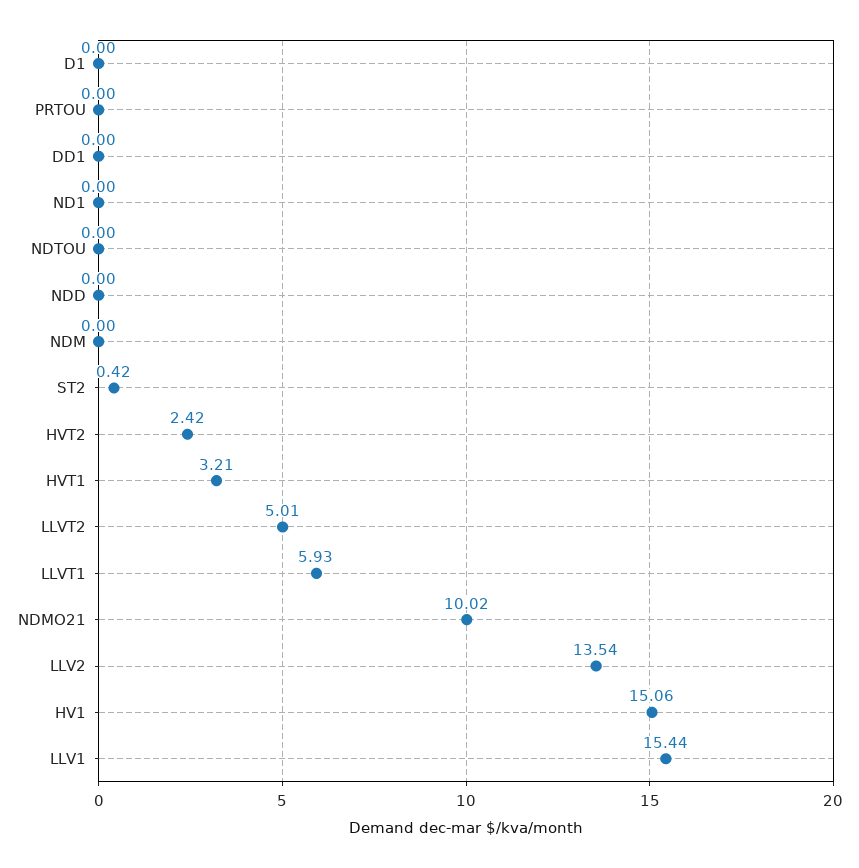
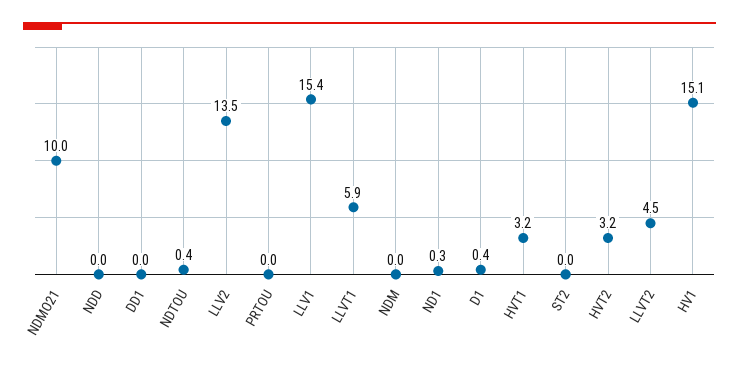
D1: 0 -> 0.4
ND1: 0 -> 0.3
NDTOU: 0 -> 0.4
ST2: 0.42 -> 0
HVT2: 2.42 -> 3.2
LLVT2: 5.01 -> 4.5

